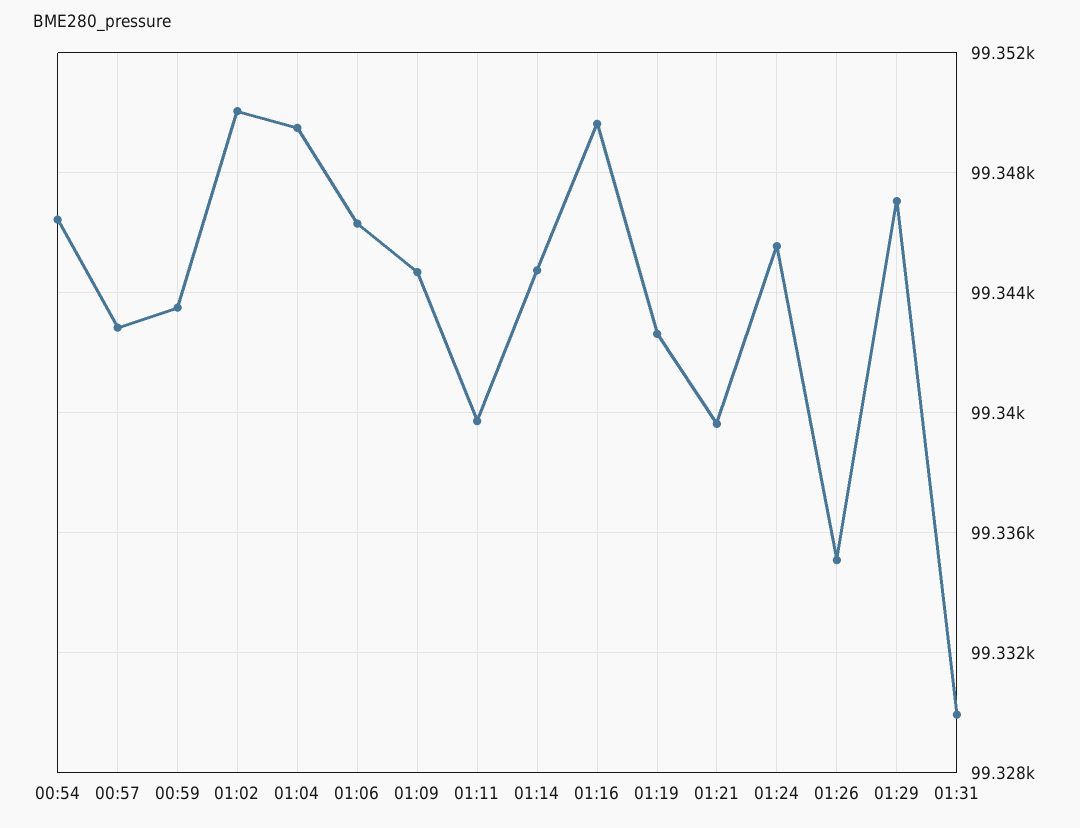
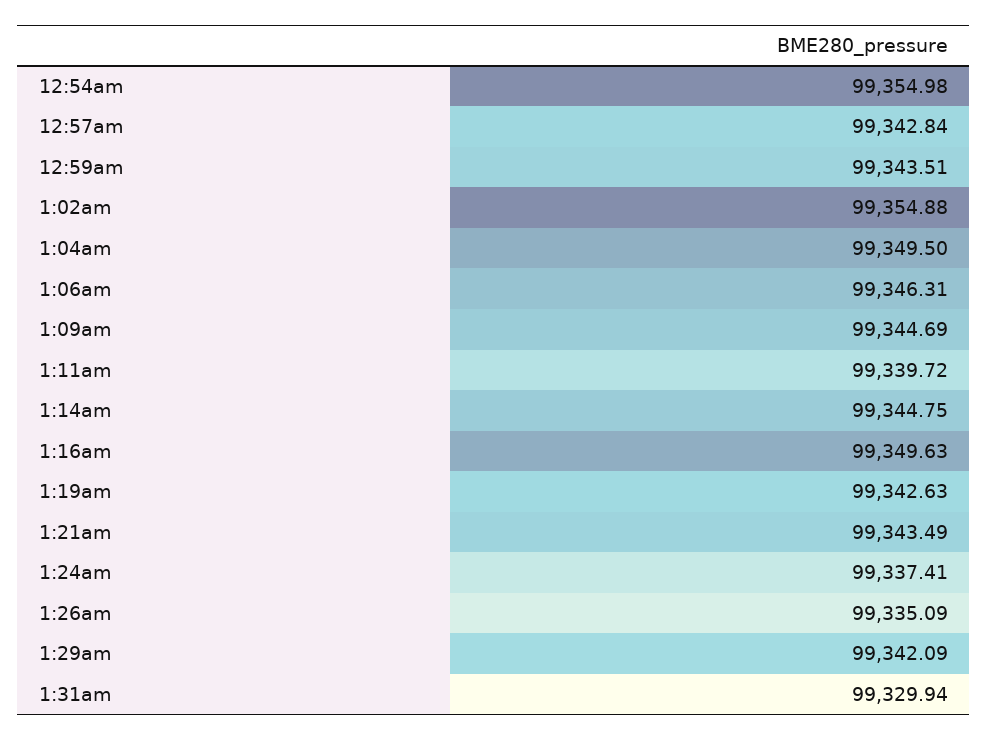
00:54: 99346.5 -> 99354.98
01:02: 99350 -> 99354.88
01:21: 99339.5 -> 99343.49
01:24: 99345.5 -> 99337.41
01:29: 99347 -> 99342.09

